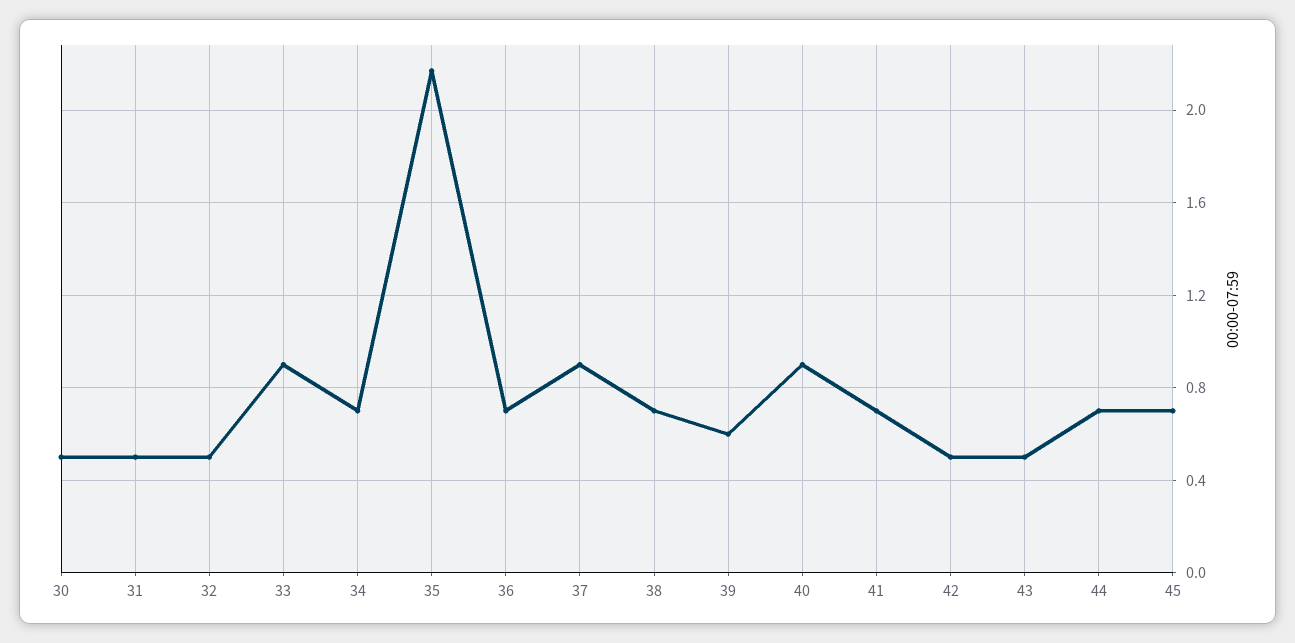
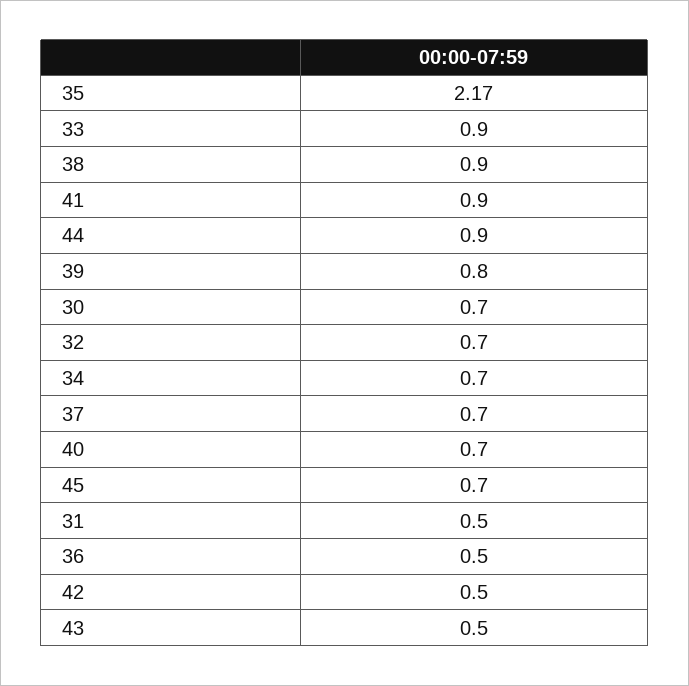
30: 0.5 -> 0.7
32: 0.5 -> 0.7
36: 0.7 -> 0.5
37: 0.9 -> 0.7
38: 0.7 -> 0.9
39: 0.6 -> 0.8
40: 0.9 -> 0.7
41: 0.7 -> 0.9
44: 0.7 -> 0.9

